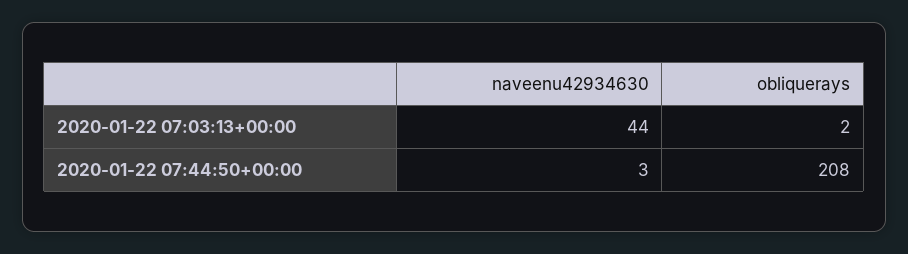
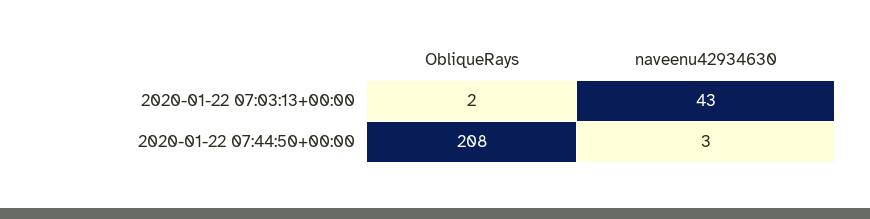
naveenu42934630, 2020-01-22 07:03:13+00:00: 44 -> 43

